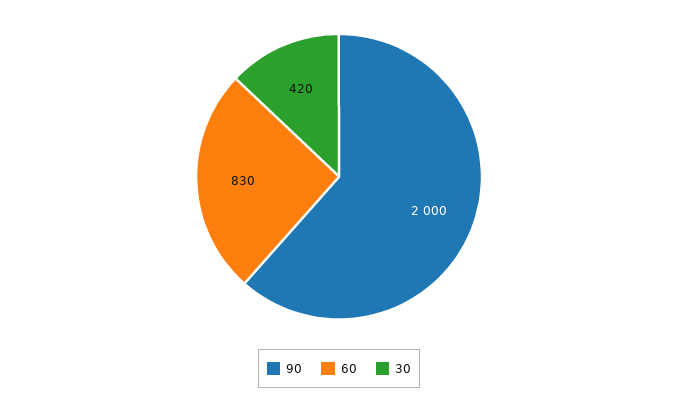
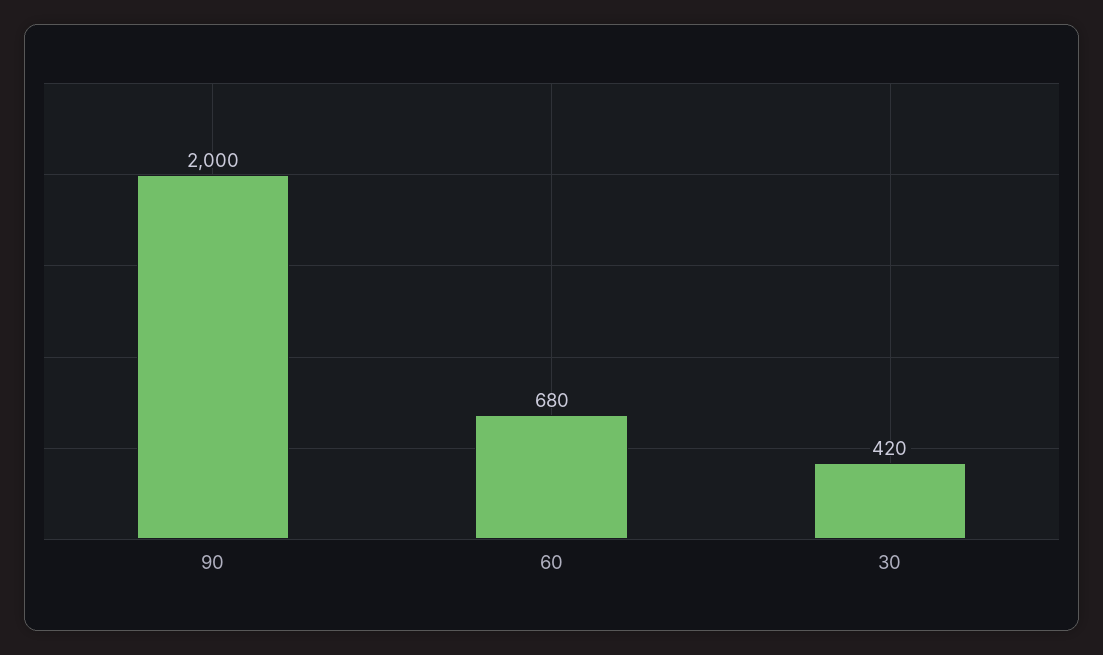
60: 830 -> 680

